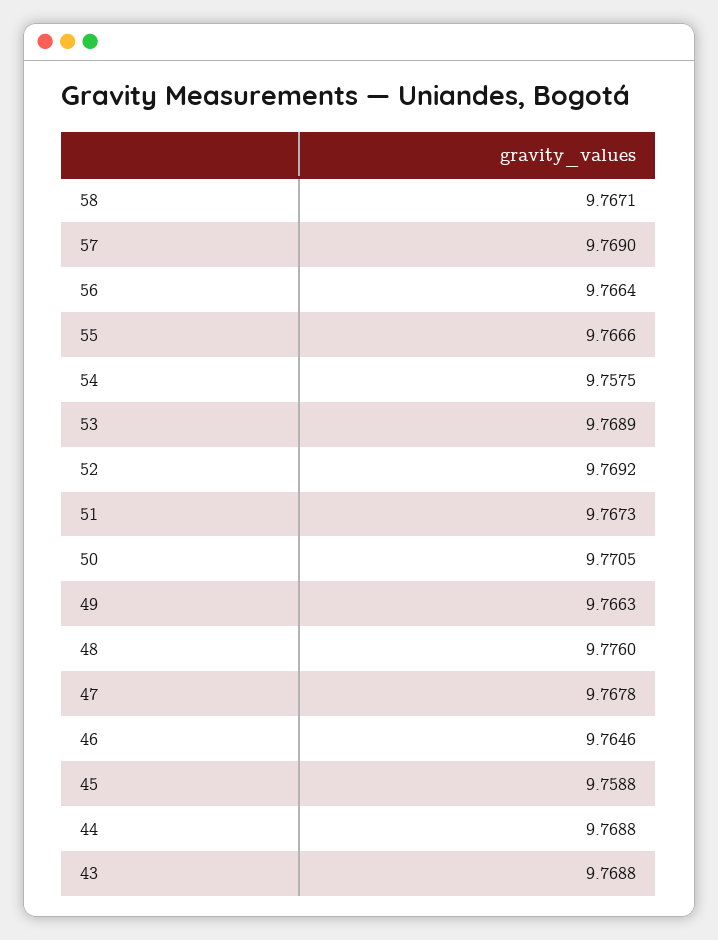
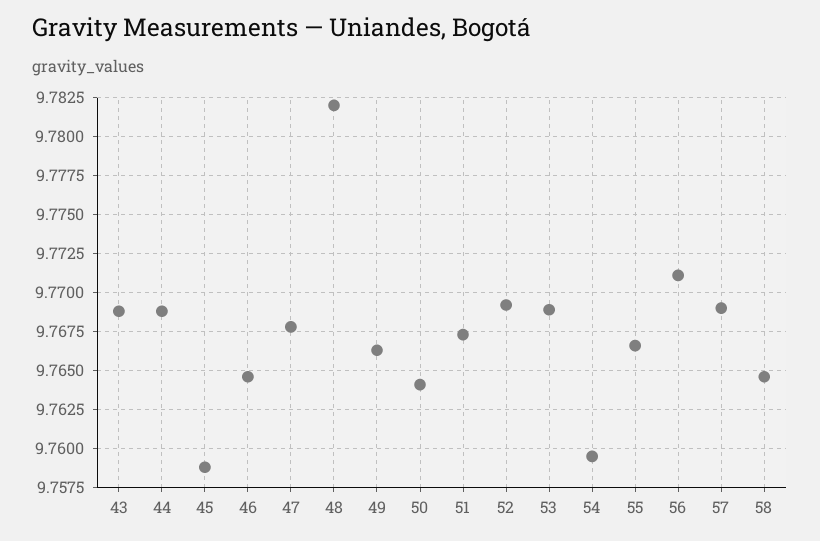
58: 9.7671 -> 9.7645
56: 9.7664 -> 9.771
54: 9.7575 -> 9.7595
50: 9.7705 -> 9.764
48: 9.776 -> 9.782

